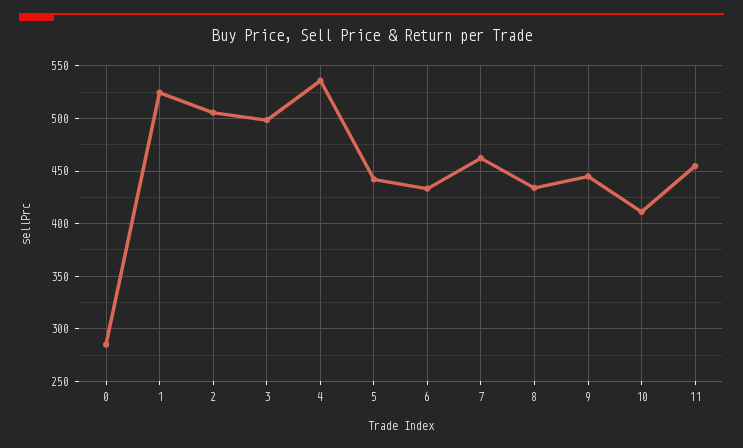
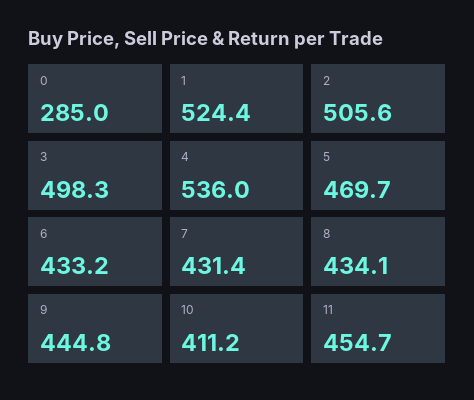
5: 440 -> 469.7
7: 460 -> 431.4

